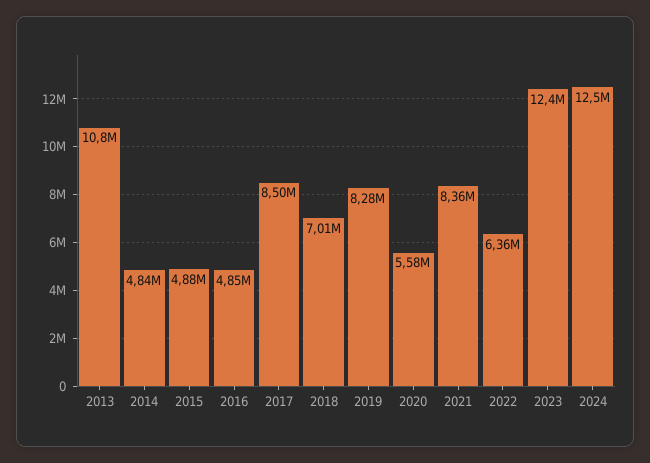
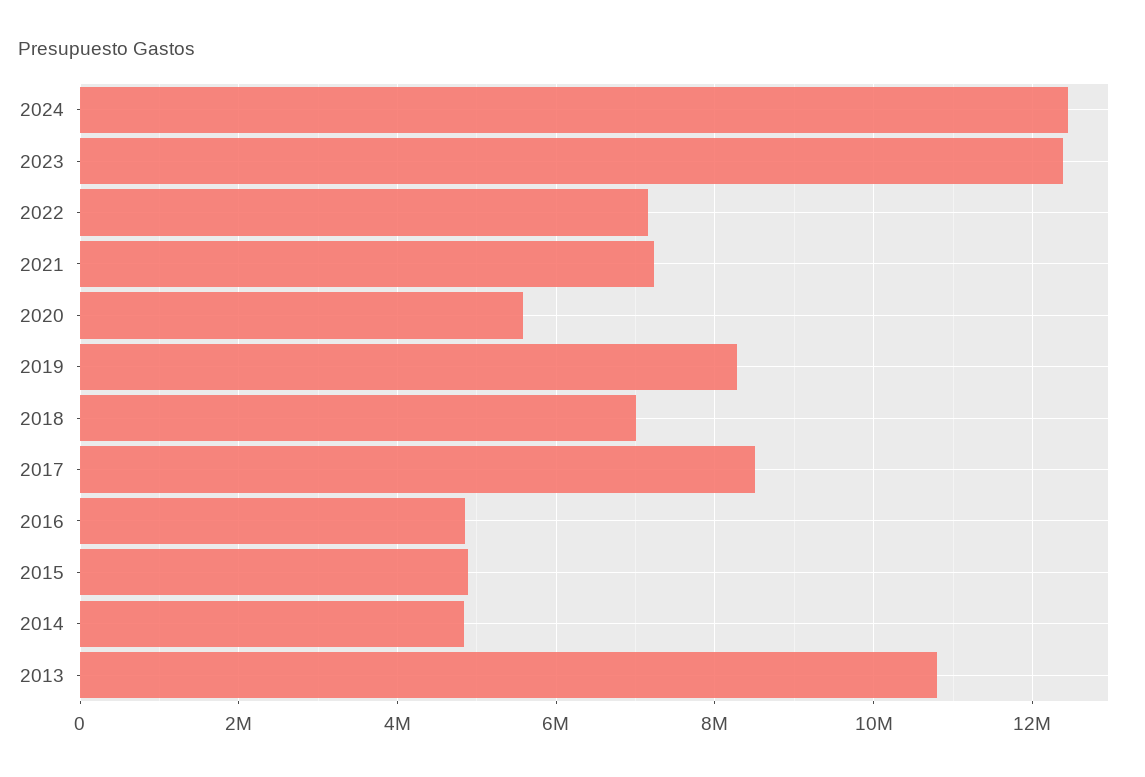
2021: 8360000 -> 7200000
2022: 6360000 -> 7200000

